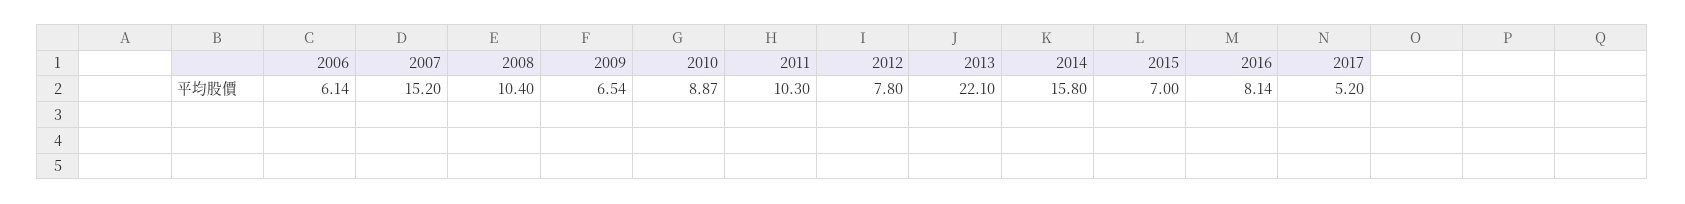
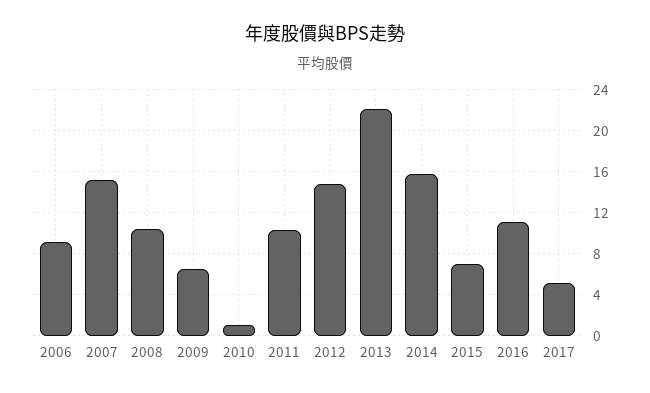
2006: 6.14 -> 9
2010: 8.87 -> 1
2012: 7.8 -> 15
2016: 8.14 -> 11

